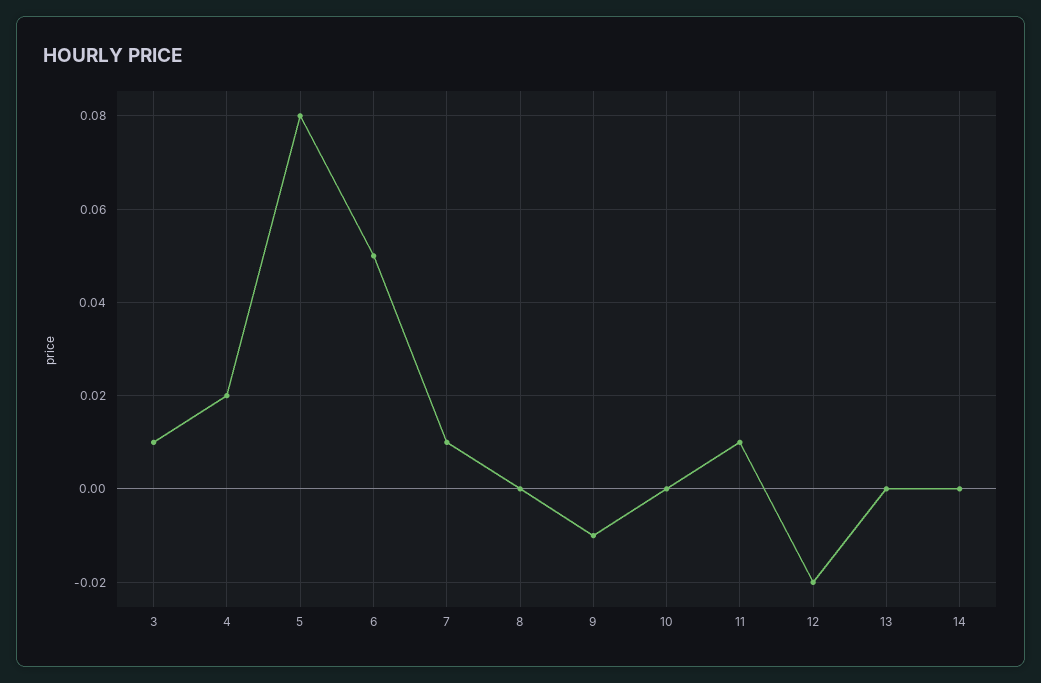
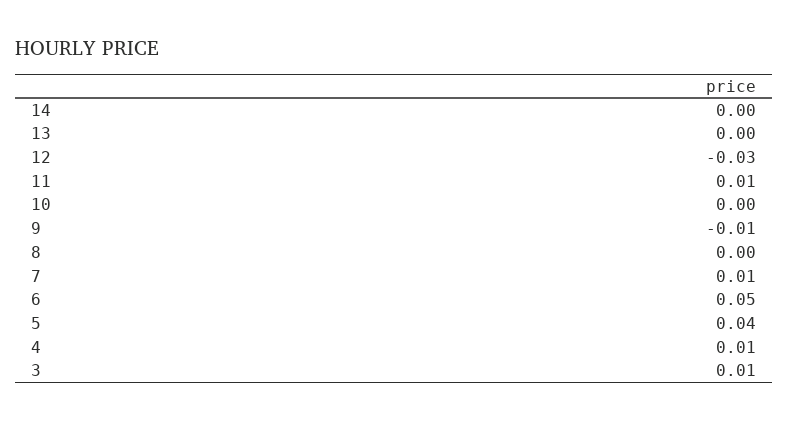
4: 0.02 -> 0.01
5: 0.08 -> 0.04
12: -0.02 -> -0.03

